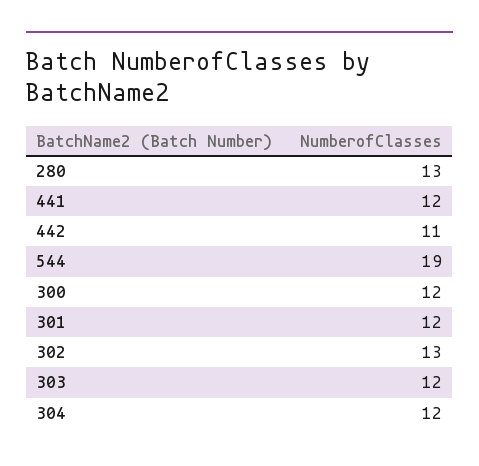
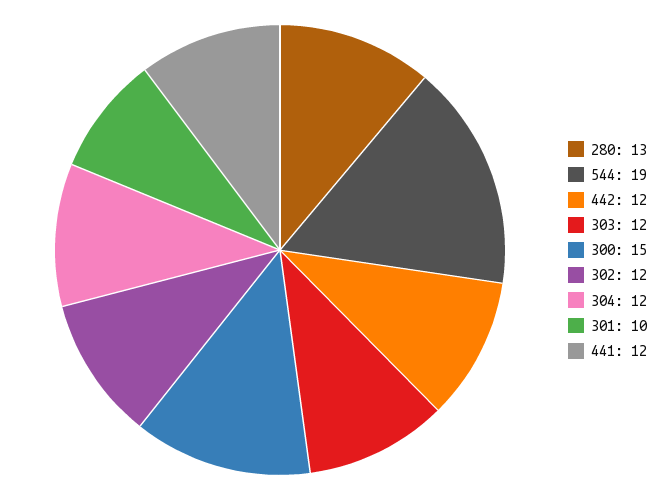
442: 11 -> 12
300: 12 -> 15
301: 12 -> 10
302: 13 -> 12

